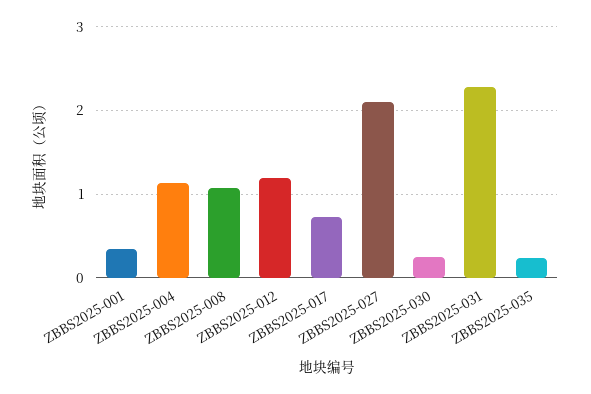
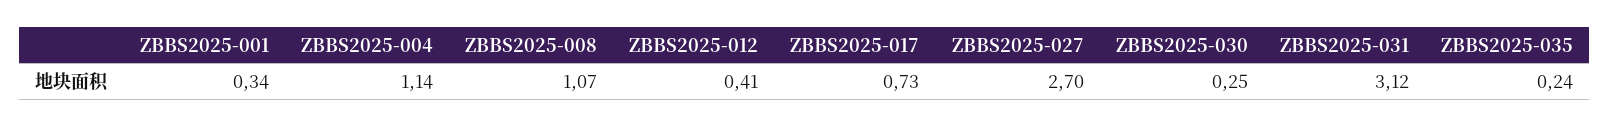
ZBBS2025-012: 1.2 -> 0.41
ZBBS2025-027: 2.1 -> 2.7
ZBBS2025-031: 2.3 -> 3.12

